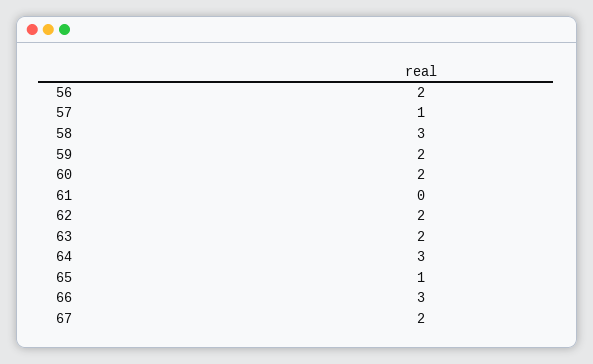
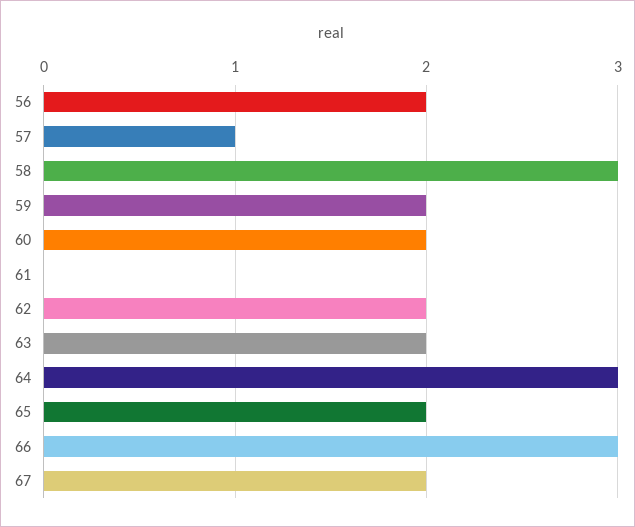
65: 1 -> 2

